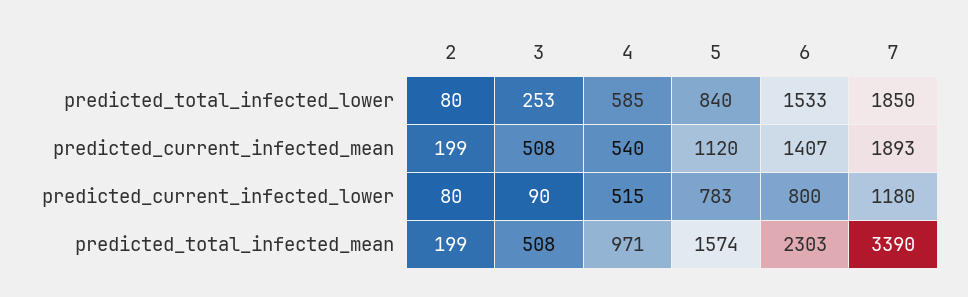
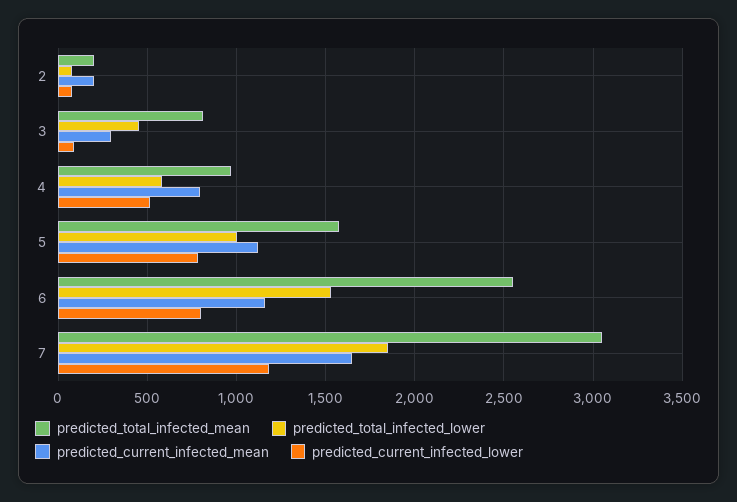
predicted_total_infected_lower, 3: 253 -> 450
predicted_total_infected_lower, 5: 840 -> 1000
predicted_current_infected_mean, 3: 508 -> 300
predicted_current_infected_mean, 4: 540 -> 800
predicted_current_infected_mean, 6: 1407 -> 1150
predicted_current_infected_mean, 7: 1893 -> 1650
predicted_total_infected_mean, 3: 508 -> 800
predicted_total_infected_mean, 6: 2303 -> 2550
predicted_total_infected_mean, 7: 3390 -> 3050

